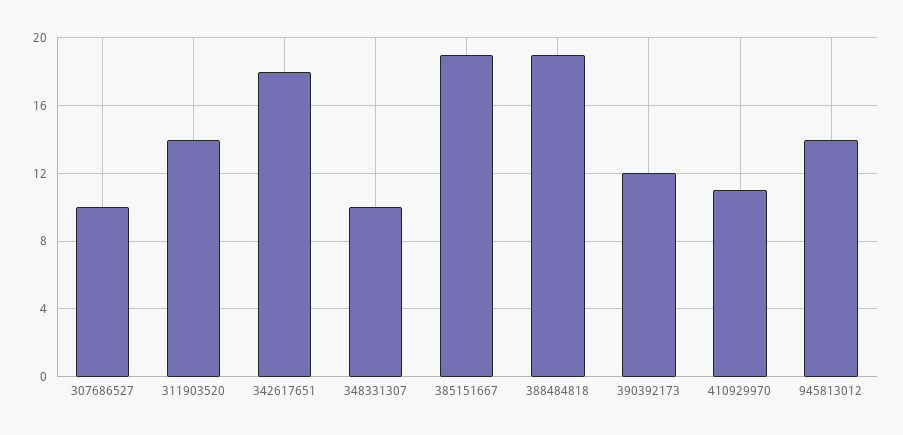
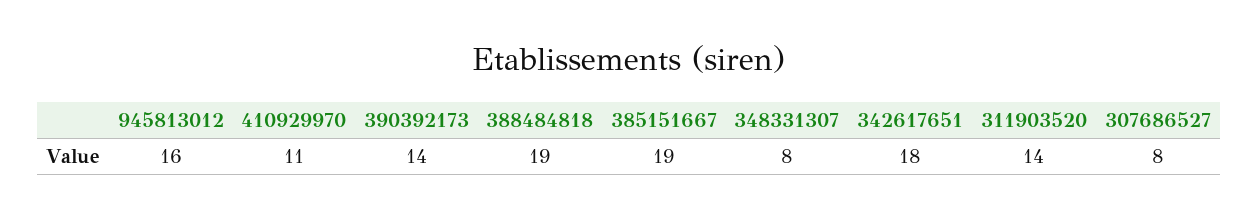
307686527: 10 -> 8
348331307: 10 -> 8
390392173: 12 -> 14
945813012: 14 -> 16

